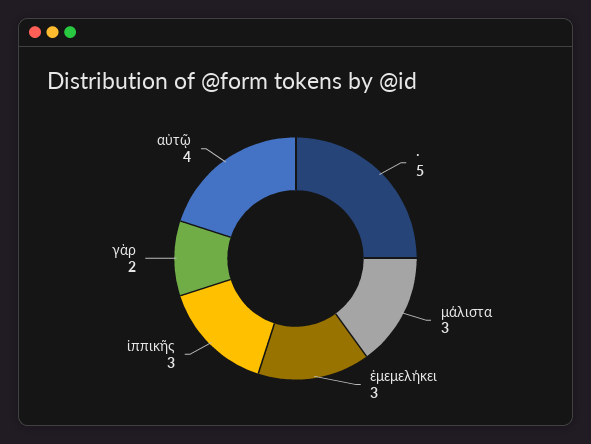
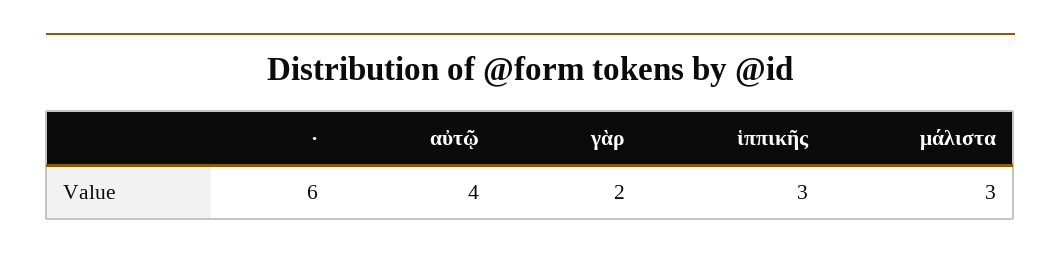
·: 5 -> 6
ἐμεμελήκει: 3 -> none

